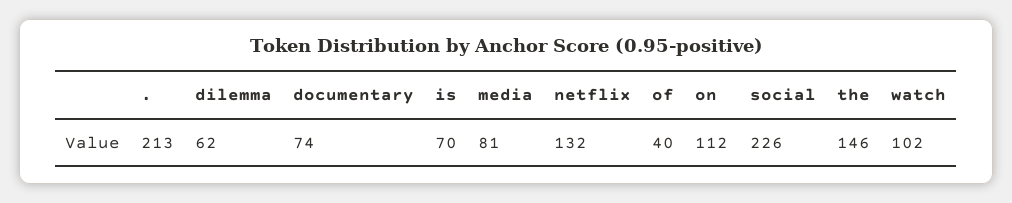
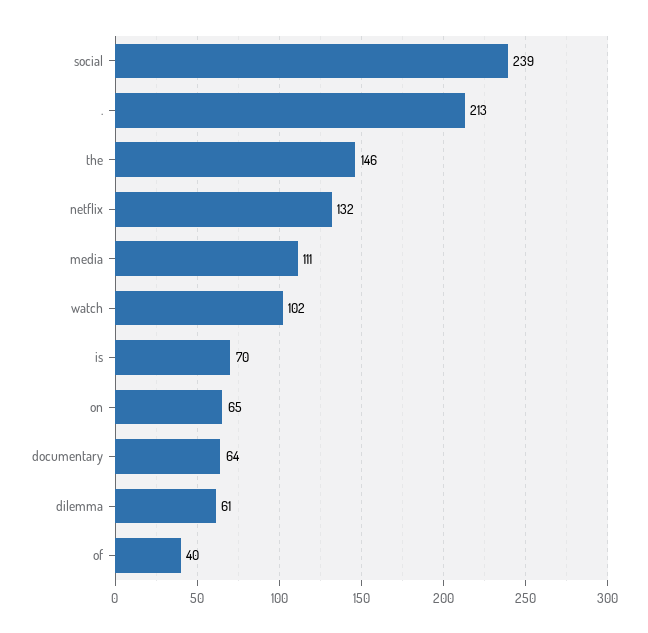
dilemma: 62 -> 61
documentary: 74 -> 64
media: 81 -> 111
on: 112 -> 65
social: 226 -> 239

